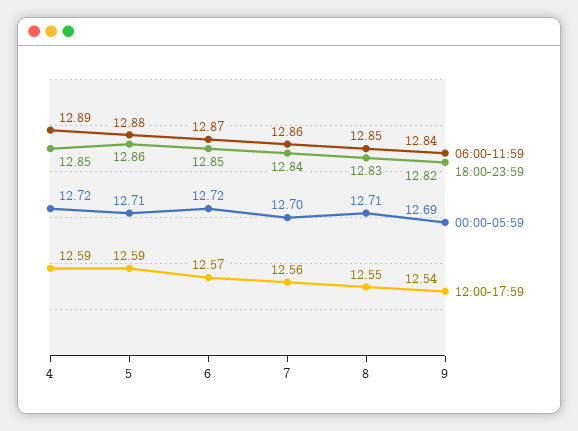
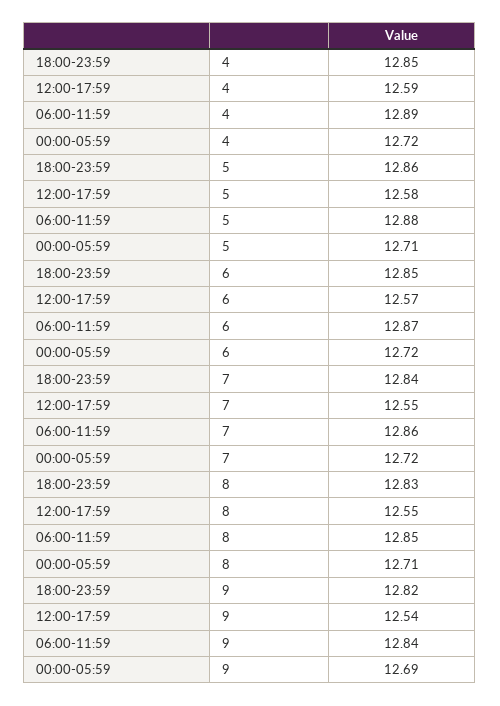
12:00-17:59, 5: 12.59 -> 12.58
00:00-05:59, 7: 12.7 -> 12.72
12:00-17:59, 7: 12.56 -> 12.55

